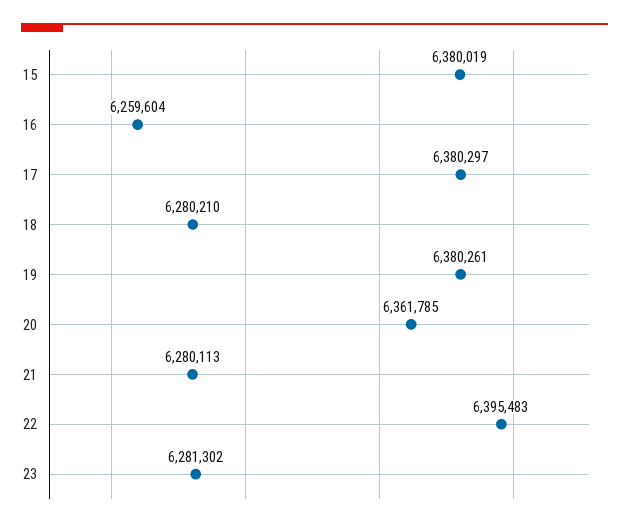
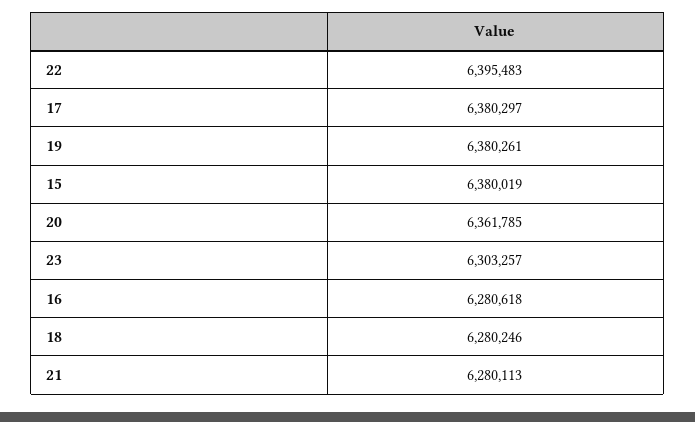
16: 6259604 -> 6280618
18: 6280210 -> 6280246
23: 6281302 -> 6303257

